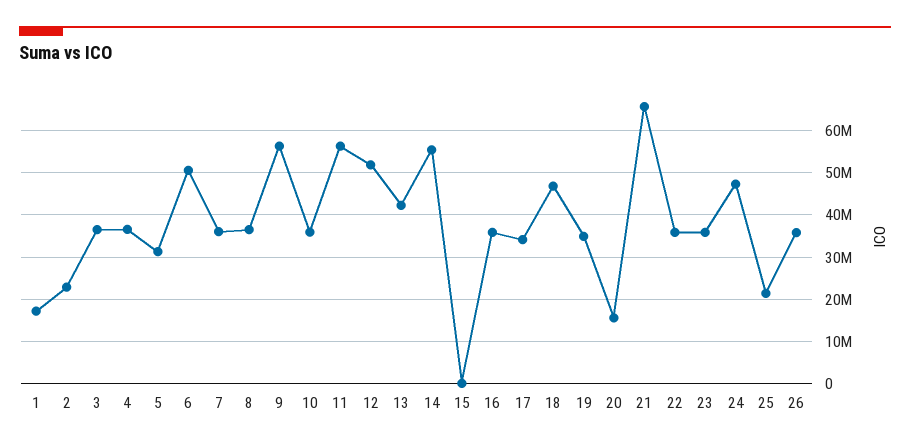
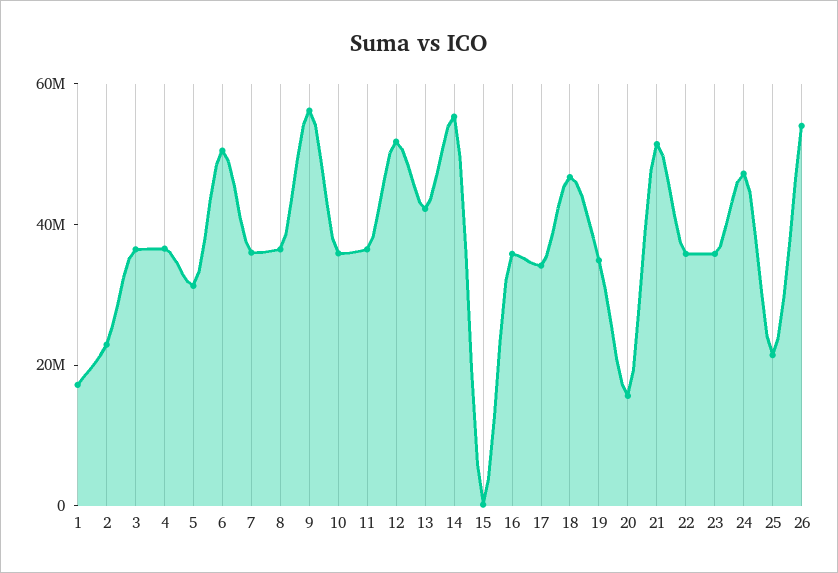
11: 56000000 -> 35000000
21: 66000000 -> 50000000
26: 36000000 -> 55000000

